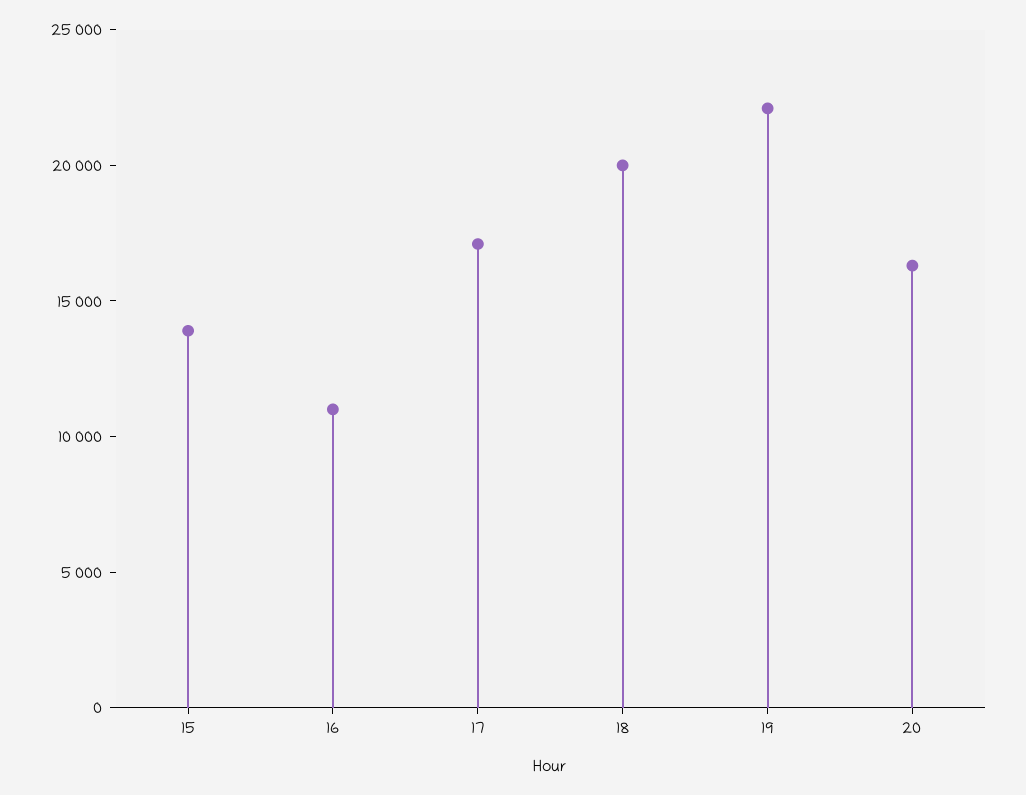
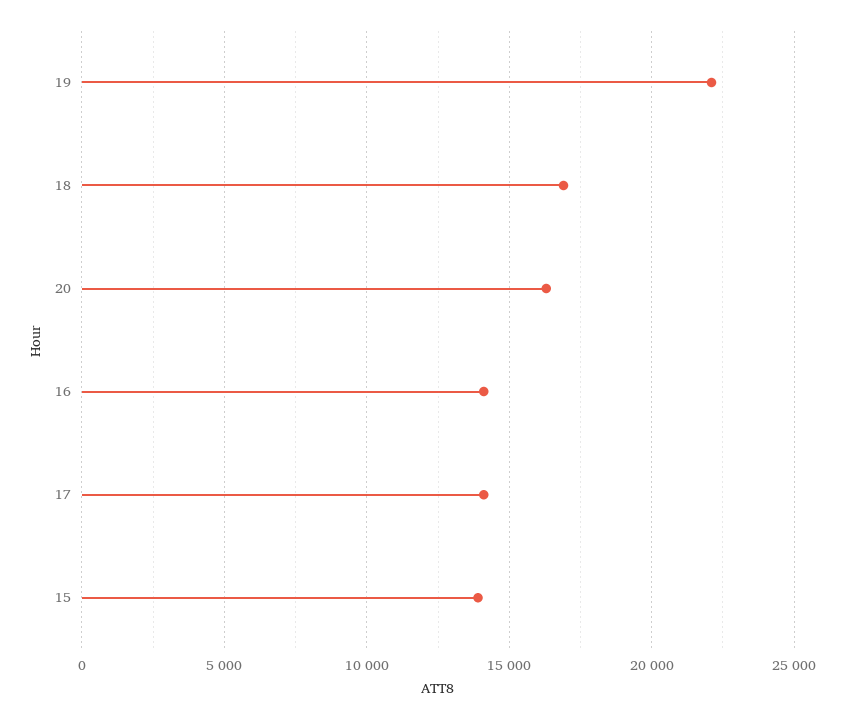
16: 11000 -> 14000
17: 17000 -> 14000
18: 20000 -> 17000

